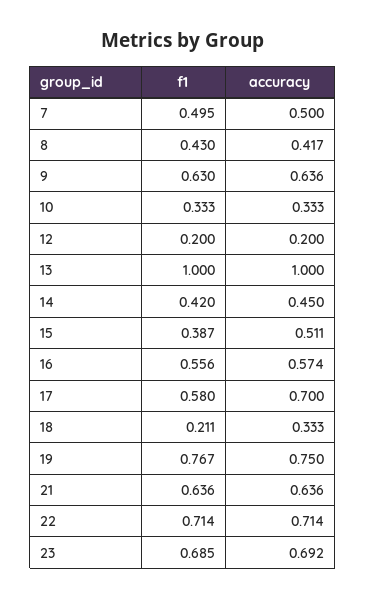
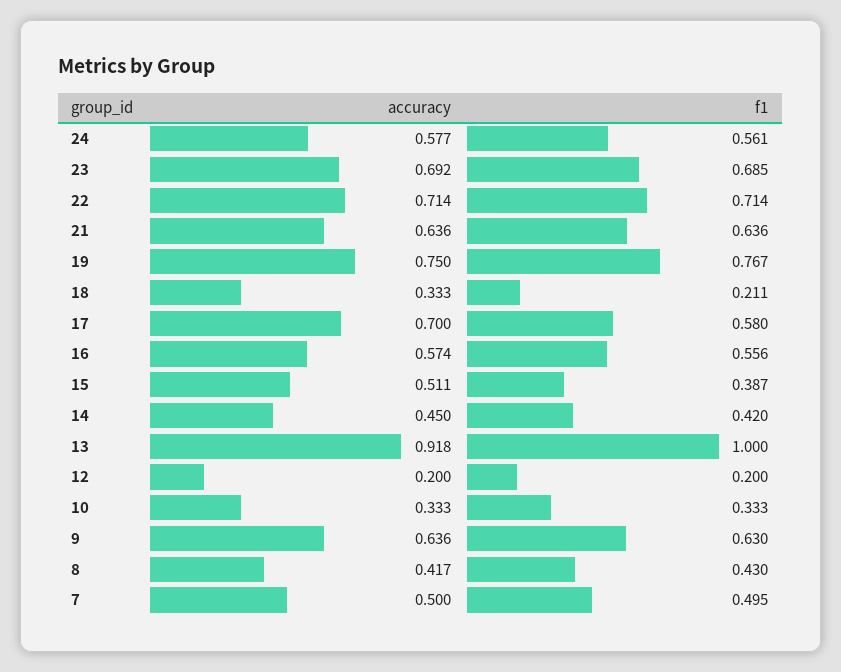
accuracy, 13: 1 -> 0.918
accuracy, 24: none -> 0.577
f1, 24: none -> 0.561

